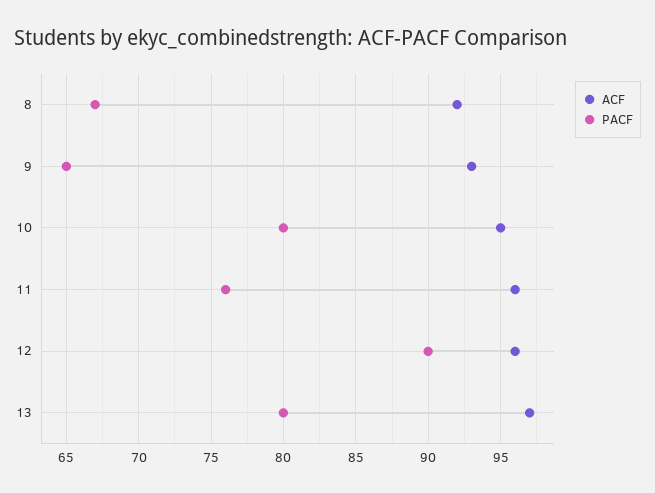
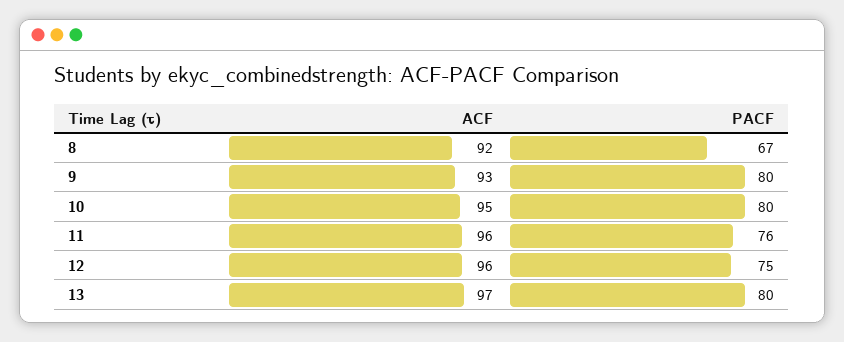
PACF, 9: 65 -> 80
PACF, 12: 90 -> 75

